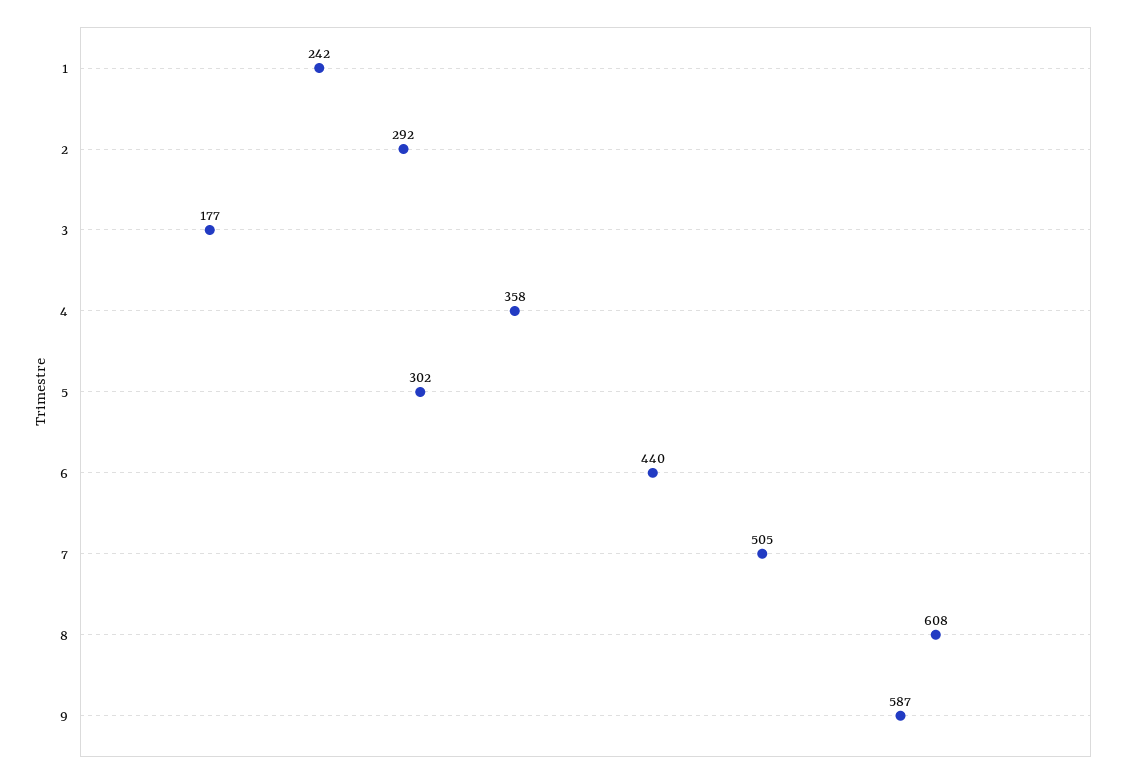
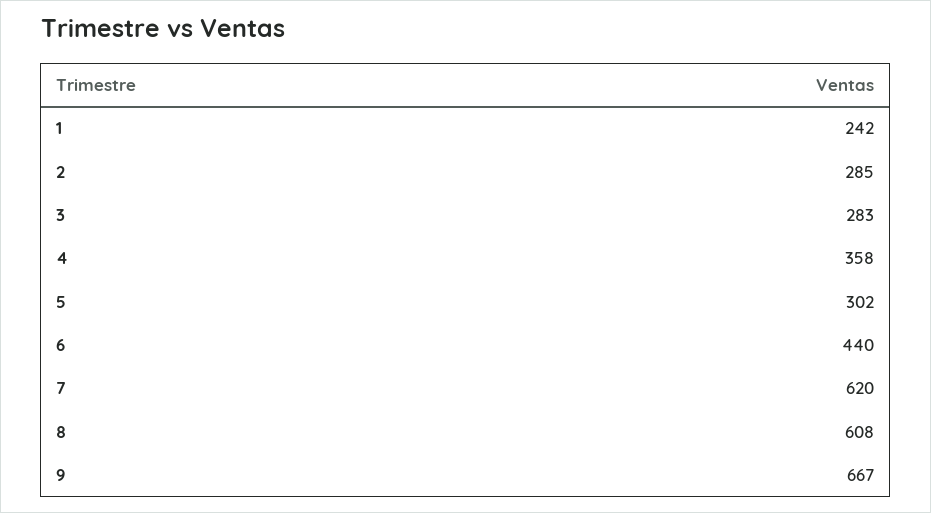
2: 292 -> 285
3: 177 -> 283
7: 505 -> 620
9: 587 -> 667

